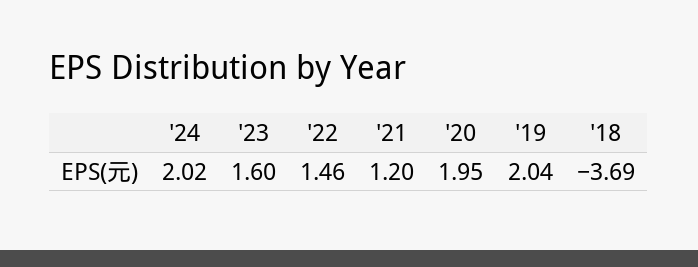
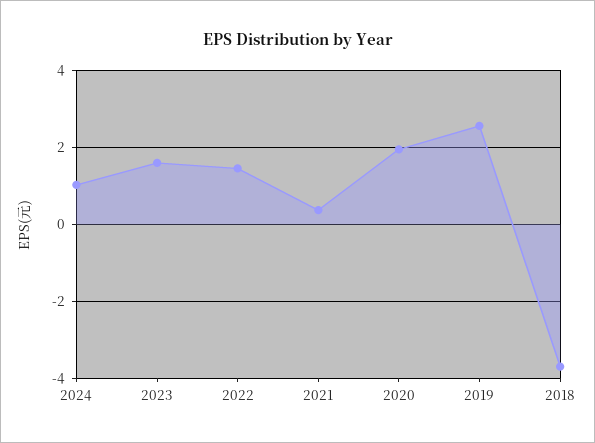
'24: 2.02 -> 1
'21: 1.2 -> 0.4
'19: 2.04 -> 2.6

